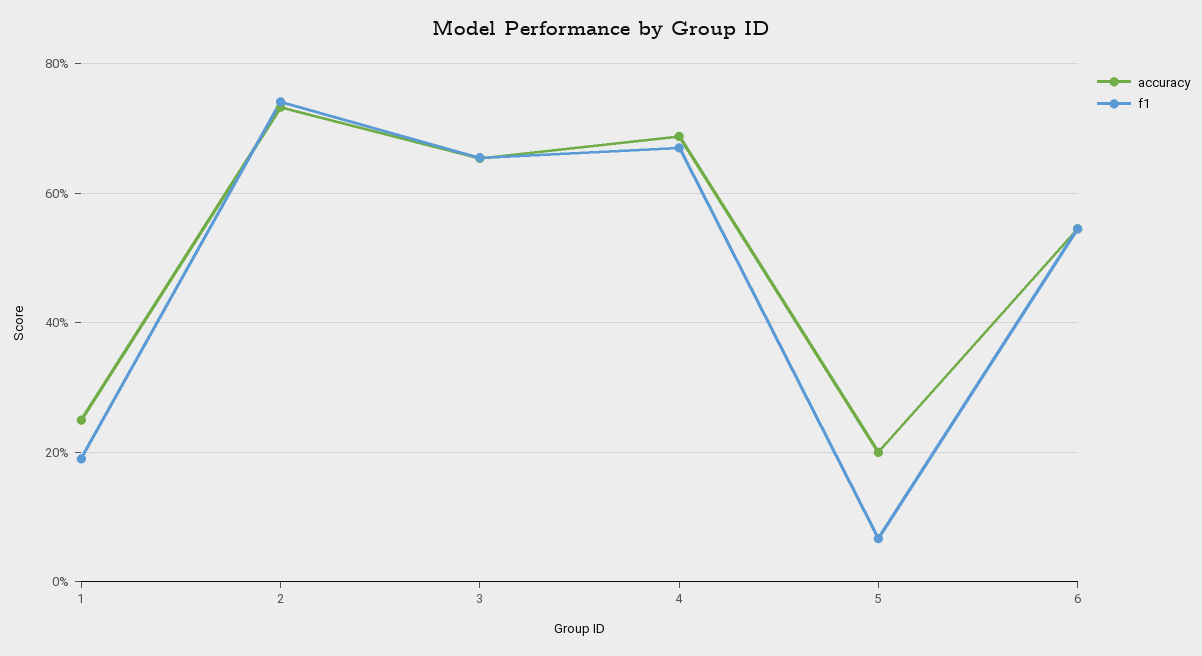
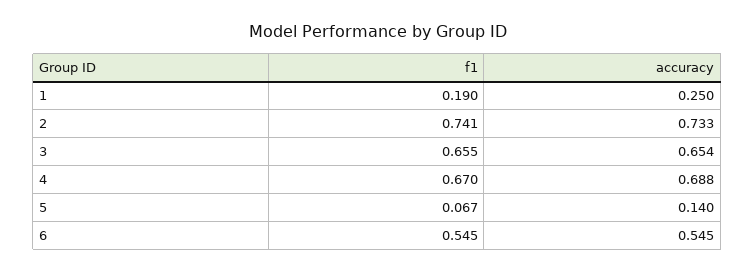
accuracy, 5: 0.2 -> 0.14

